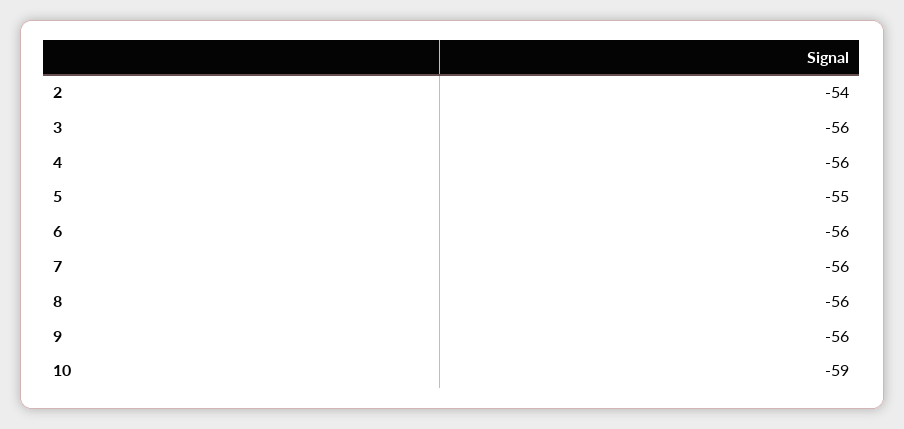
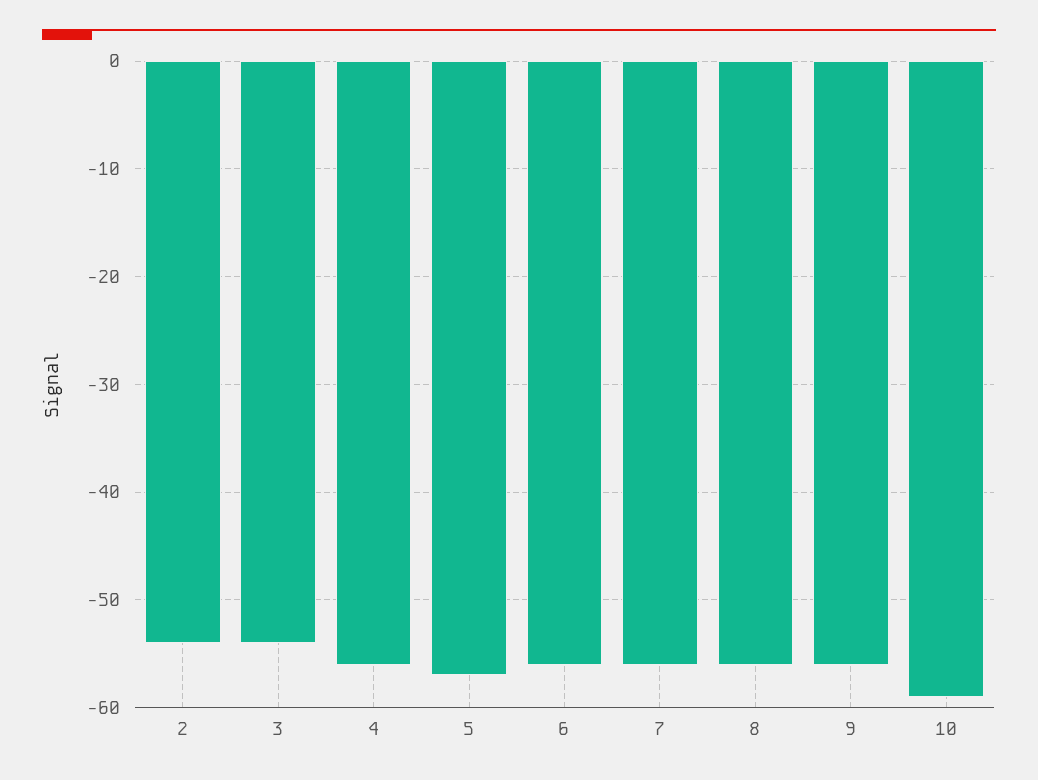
3: -56 -> -54
5: -55 -> -57

